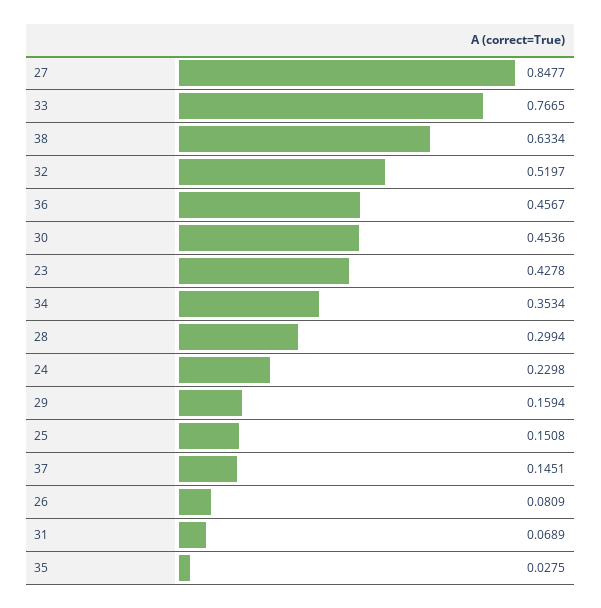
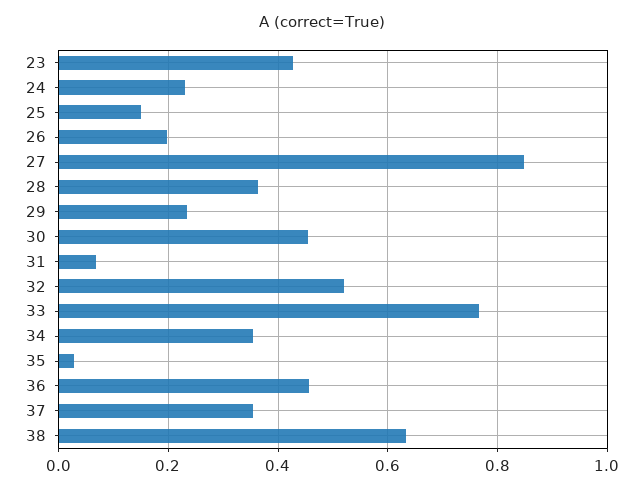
28: 0.2994 -> 0.36
29: 0.1594 -> 0.24
37: 0.1451 -> 0.36
26: 0.0809 -> 0.2

